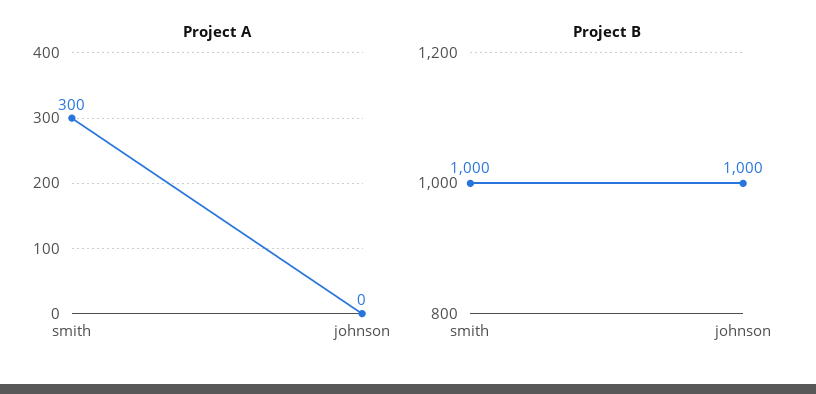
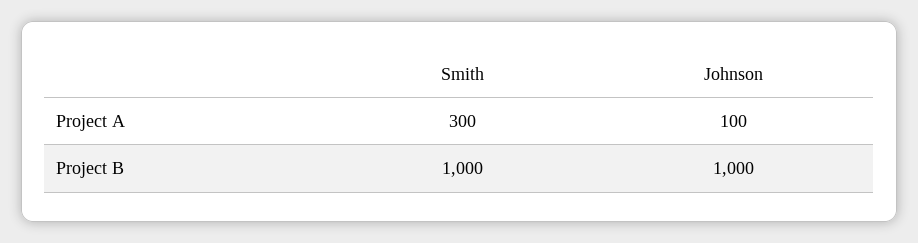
Project A, johnson: 0 -> 100

